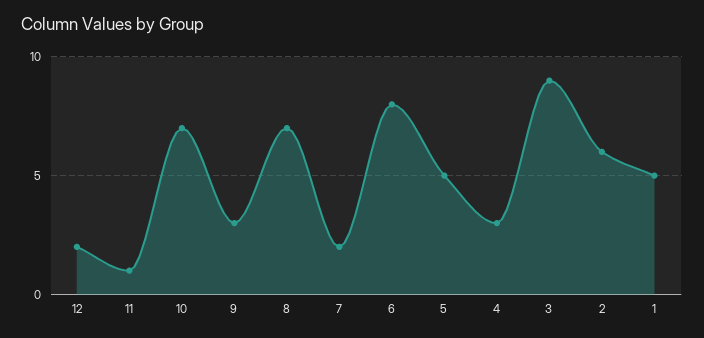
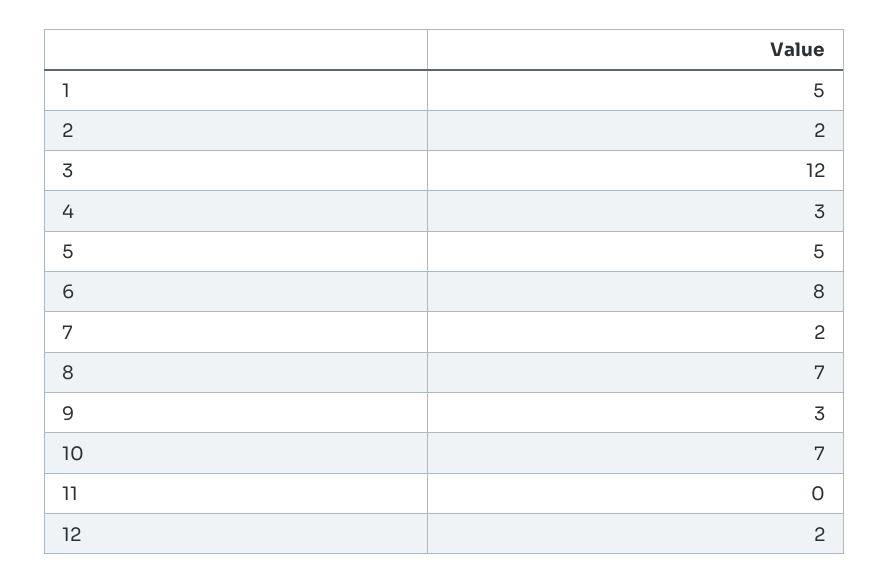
11: 1 -> 0
3: 9 -> 12
2: 6 -> 2

